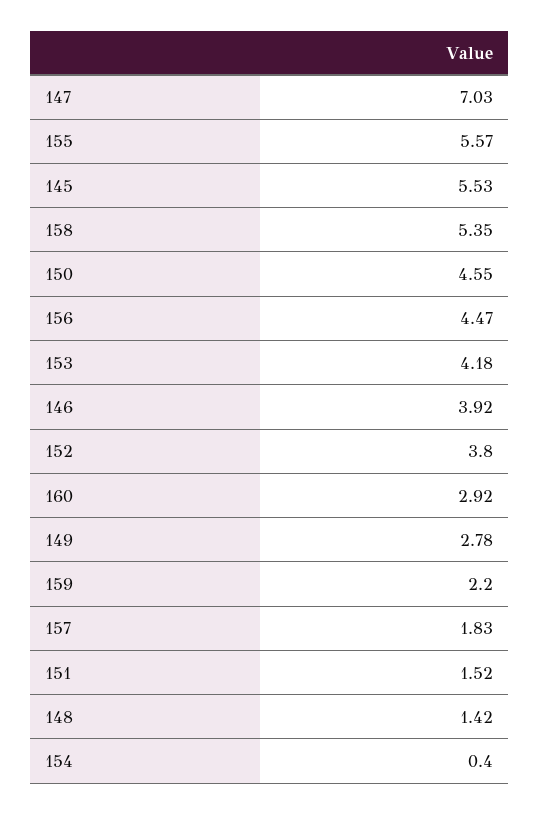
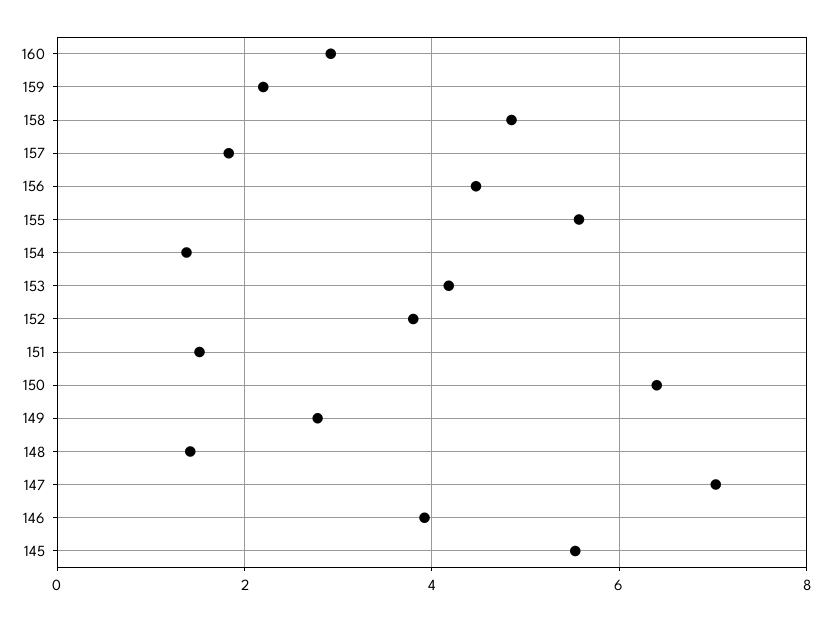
158: 5.35 -> 4.8
150: 4.55 -> 6.4
154: 0.4 -> 1.4

